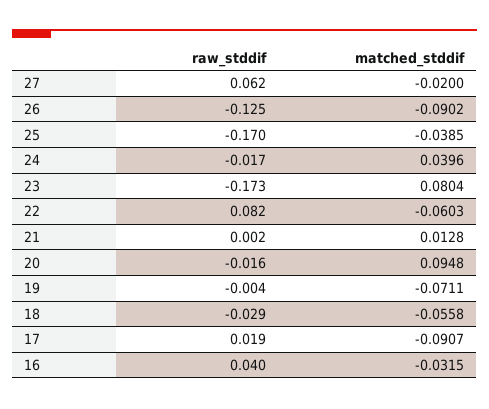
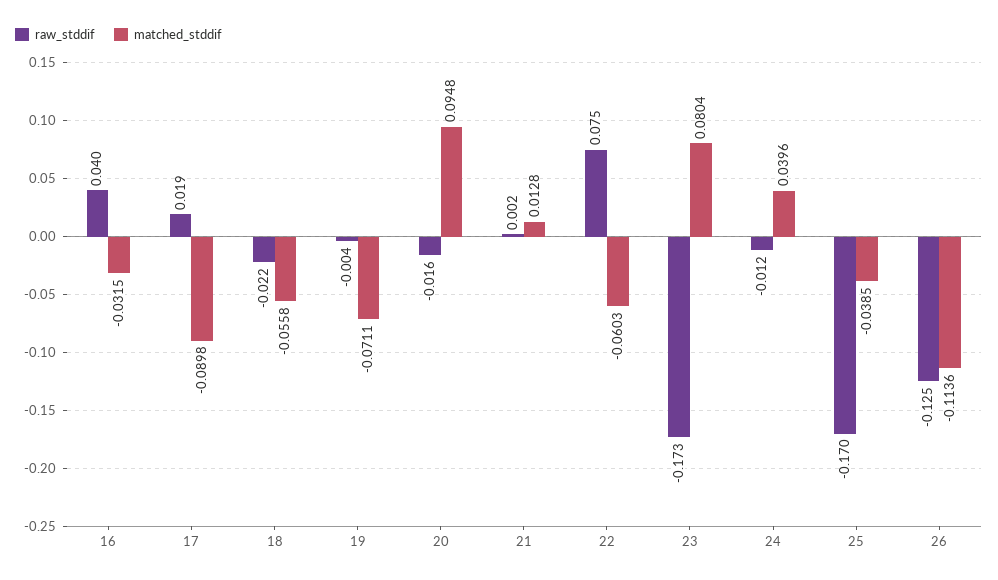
raw_stddif, 27: 0.062 -> none
matched_stddif, 27: -0.02 -> none
matched_stddif, 26: -0.0902 -> -0.1136
raw_stddif, 24: -0.017 -> -0.012
raw_stddif, 22: 0.082 -> 0.075
raw_stddif, 18: -0.029 -> -0.022
matched_stddif, 17: -0.0907 -> -0.0898

